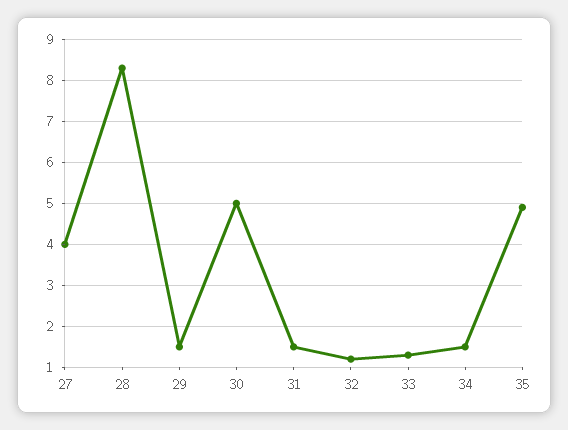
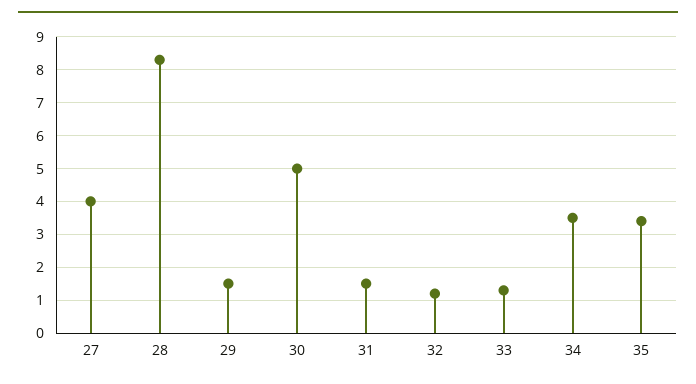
34: 1.5 -> 3.5
35: 5 -> 3.5

